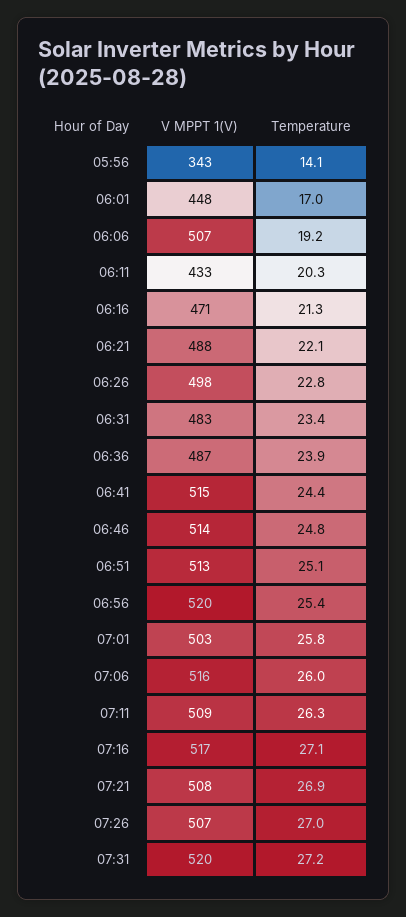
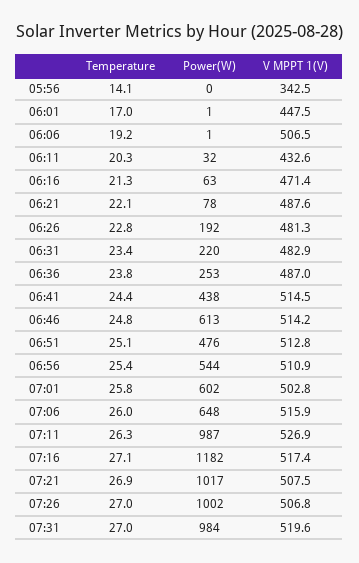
V MPPT 1(V), 06:26: 498 -> 481.3
Temperature, 06:36: 23.9 -> 23.8
V MPPT 1(V), 06:56: 520 -> 510.9
V MPPT 1(V), 07:11: 509 -> 526.9
Temperature, 07:31: 27.2 -> 27
Power(W), 05:56: none -> 0
Power(W), 06:01: none -> 1
Power(W), 06:06: none -> 1
Power(W), 06:11: none -> 32
Power(W), 06:16: none -> 63
Power(W), 06:21: none -> 78
Power(W), 06:26: none -> 192
Power(W), 06:31: none -> 220
Power(W), 06:36: none -> 253
Power(W), 06:41: none -> 438
Power(W), 06:46: none -> 613
Power(W), 06:51: none -> 476
Power(W), 06:56: none -> 544
Power(W), 07:01: none -> 602
Power(W), 07:06: none -> 648
Power(W), 07:11: none -> 987
Power(W), 07:16: none -> 1182
Power(W), 07:21: none -> 1017
Power(W), 07:26: none -> 1002
Power(W), 07:31: none -> 984

